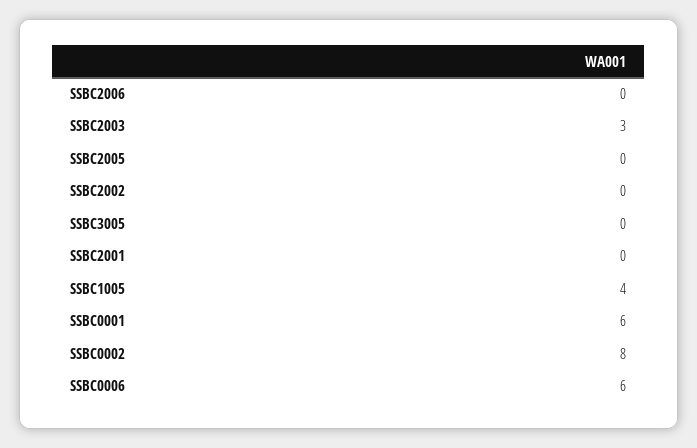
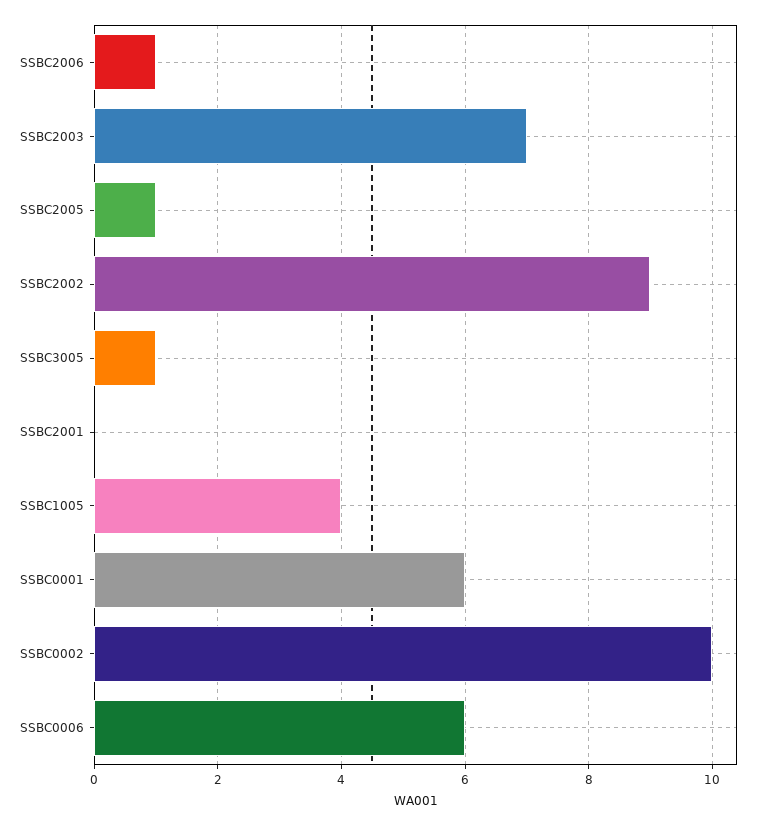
SSBC2006: 0 -> 1
SSBC2003: 3 -> 7
SSBC2005: 0 -> 1
SSBC2002: 0 -> 9
SSBC3005: 0 -> 1
SSBC0002: 8 -> 10

